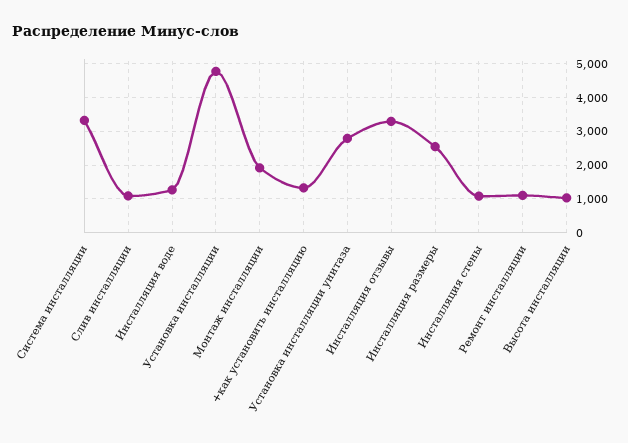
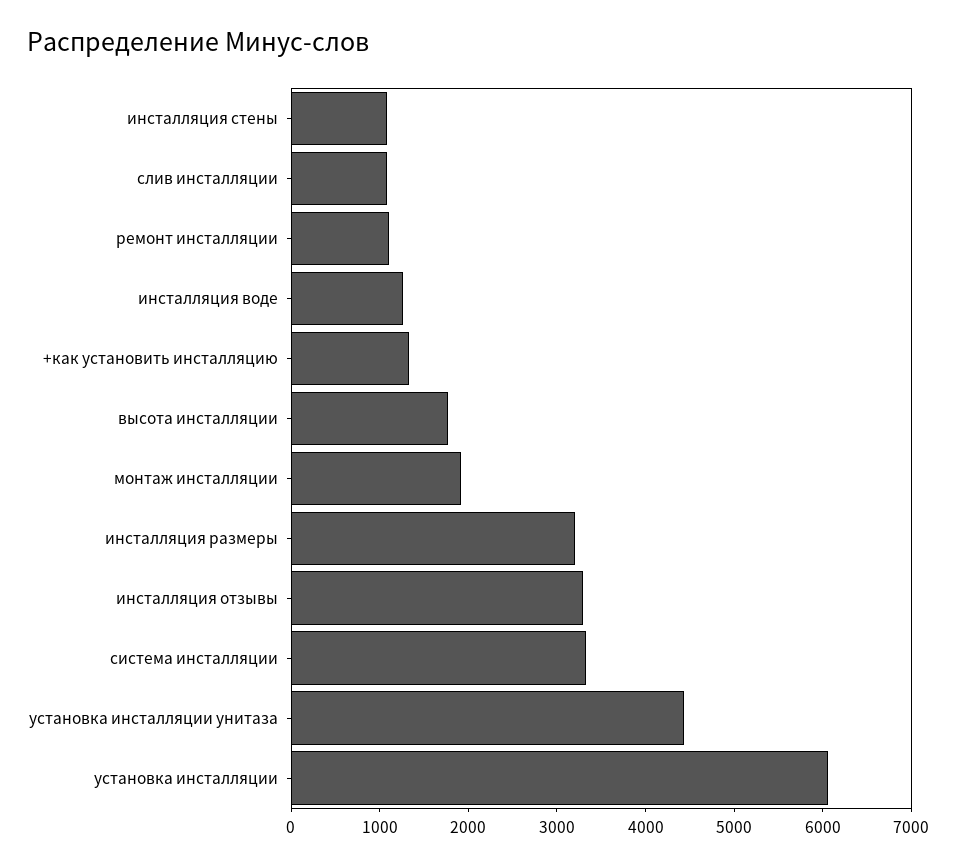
Установка инсталляции: 4800 -> 6000
Установка инсталляции унитаза: 2800 -> 4400
Инсталляция размеры: 2600 -> 3200
Высота инсталляции: 1000 -> 1800

